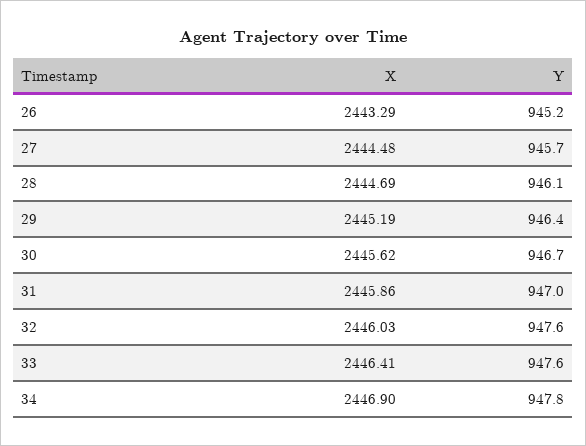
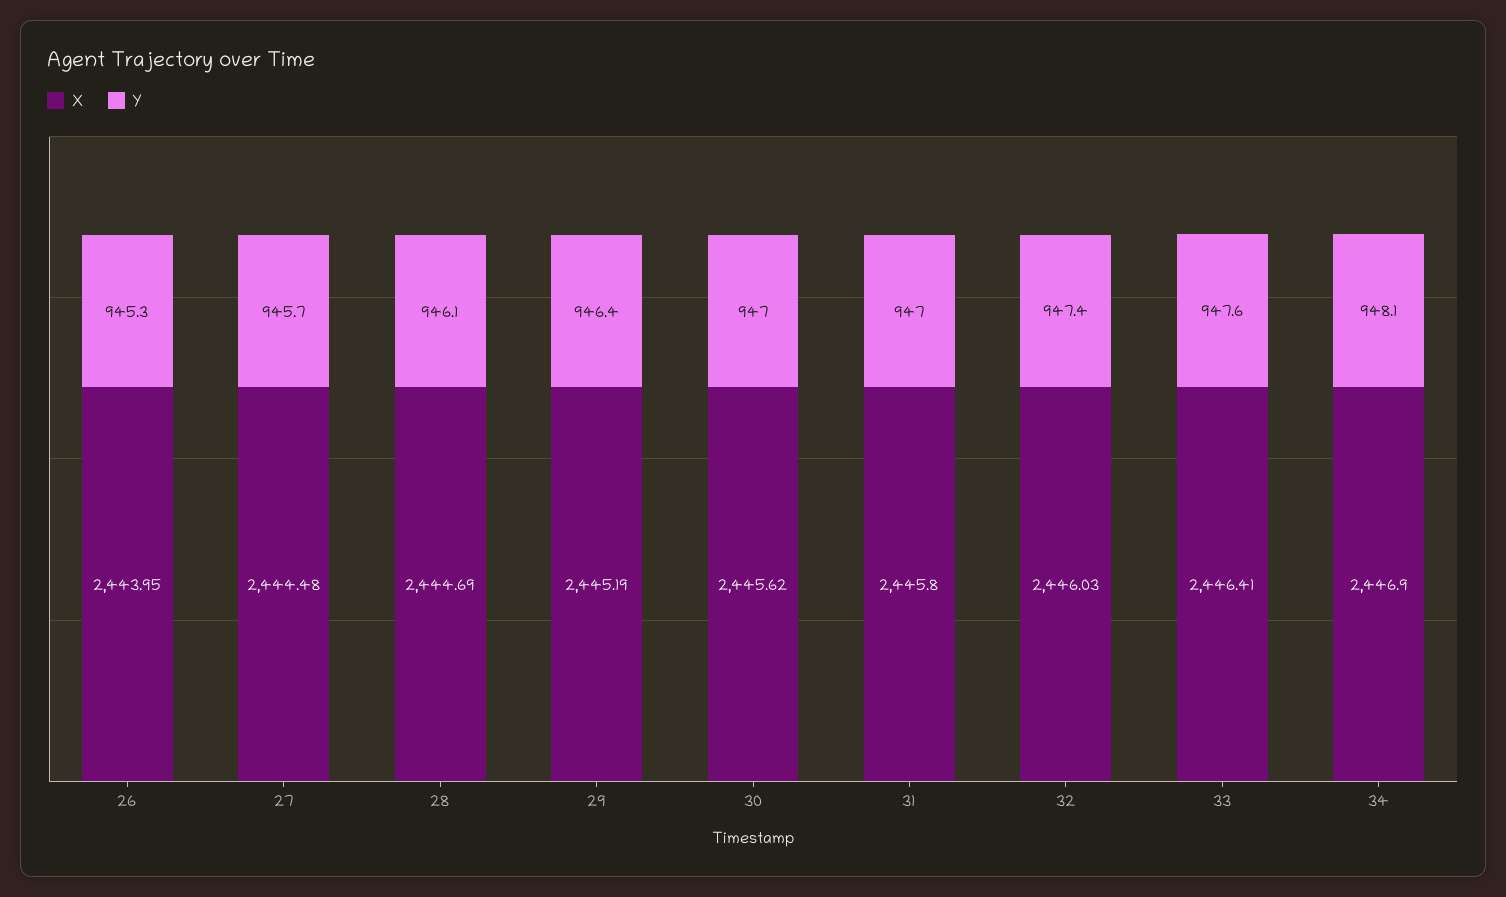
X, 26: 2443.29 -> 2443.95
Y, 26: 945.2 -> 945.3
Y, 30: 946.7 -> 947
X, 31: 2445.86 -> 2445.8
Y, 32: 947.6 -> 947.4
Y, 34: 947.8 -> 948.1

